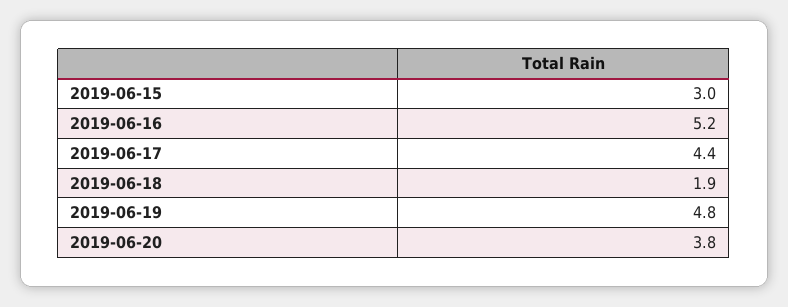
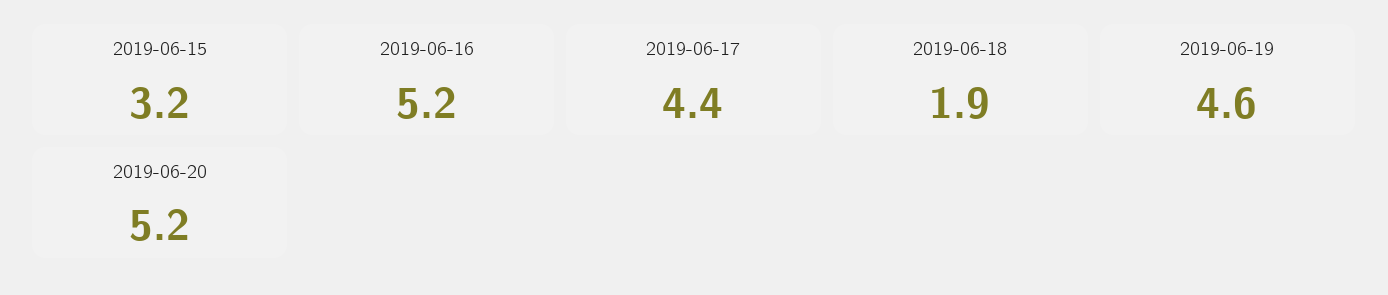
2019-06-15: 3 -> 3.2
2019-06-19: 4.8 -> 4.6
2019-06-20: 3.8 -> 5.2

